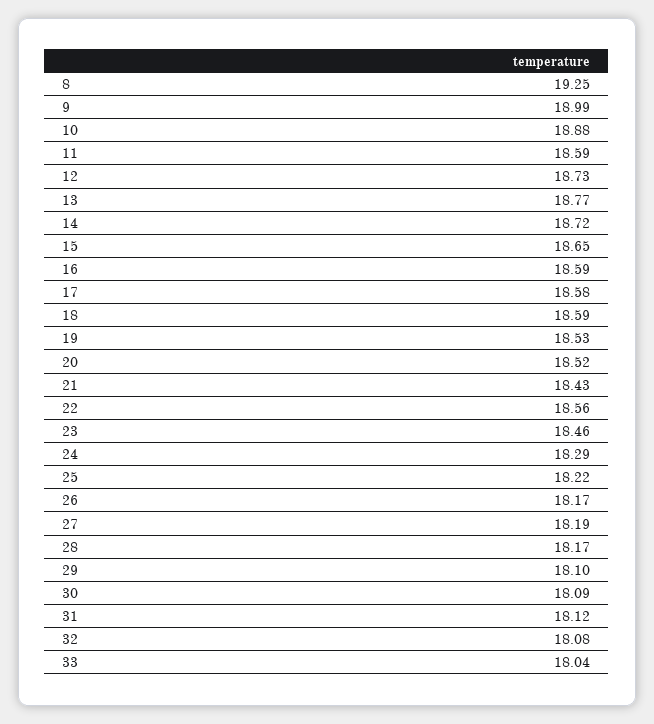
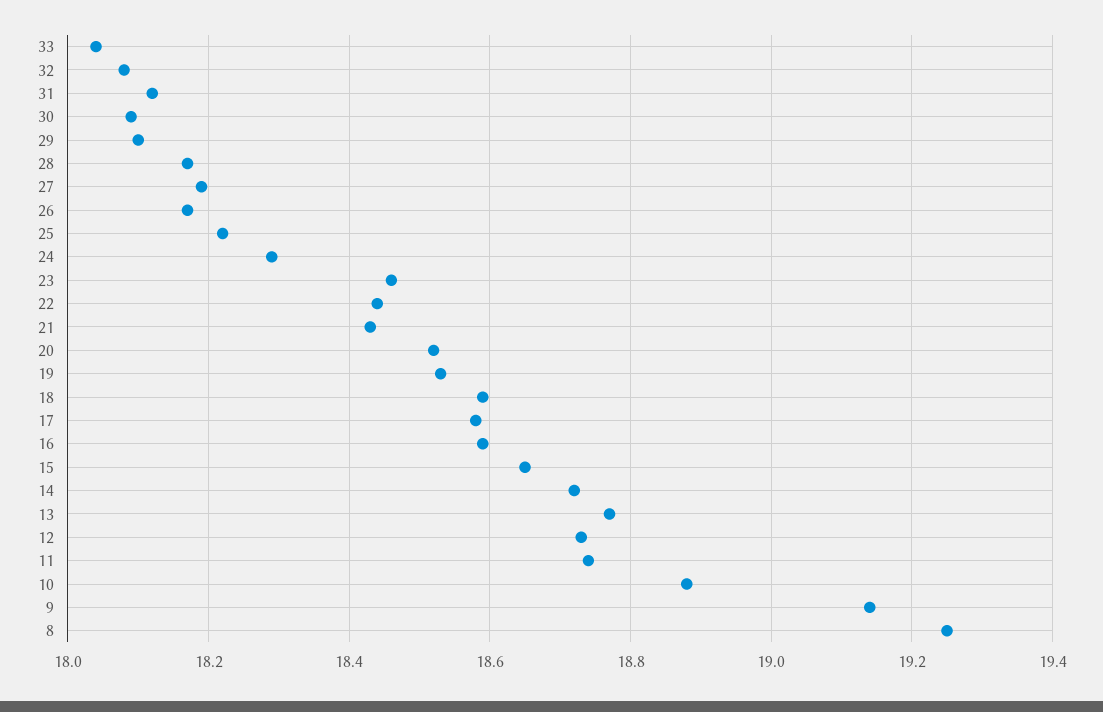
9: 18.99 -> 19.15
11: 18.59 -> 18.75
22: 18.56 -> 18.45

